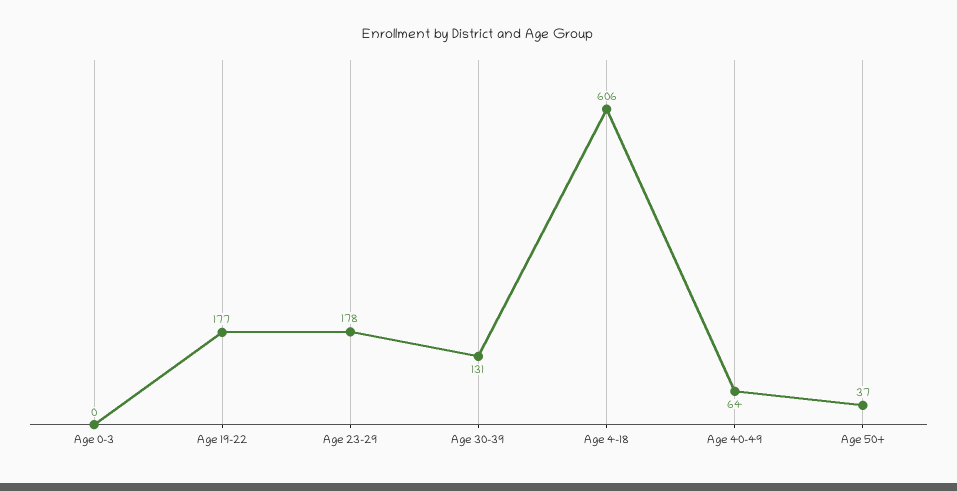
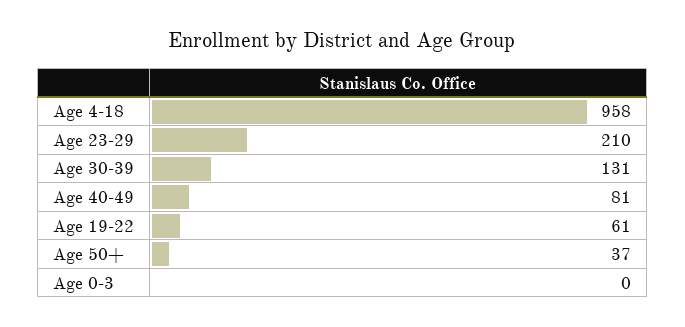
Age 19-22: 177 -> 61
Age 23-29: 178 -> 210
Age 4-18: 606 -> 958
Age 40-49: 64 -> 81

